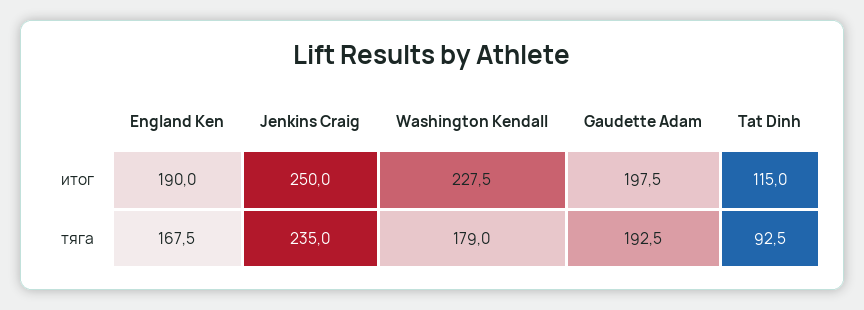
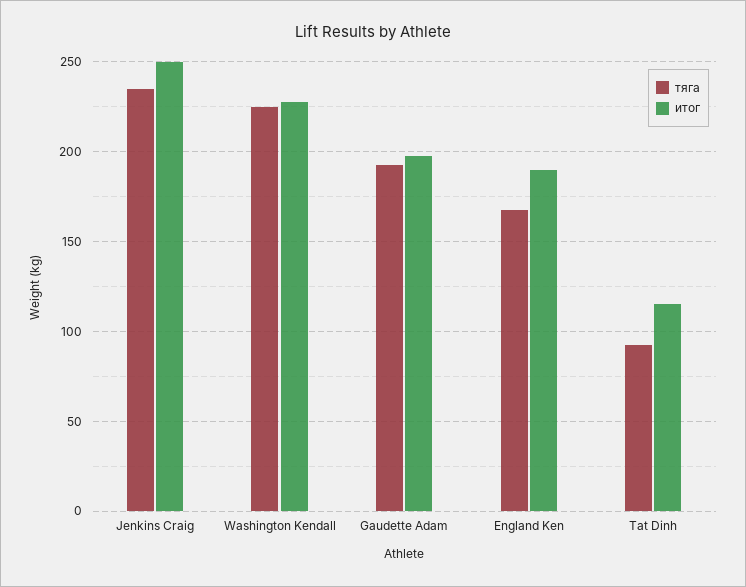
тяга, Washington Kendall: 179 -> 225

